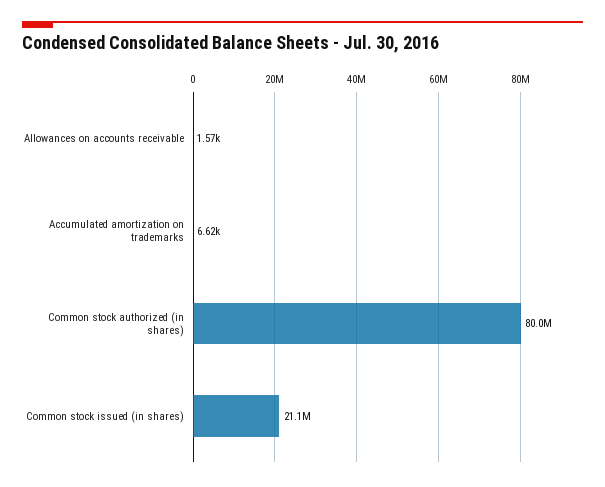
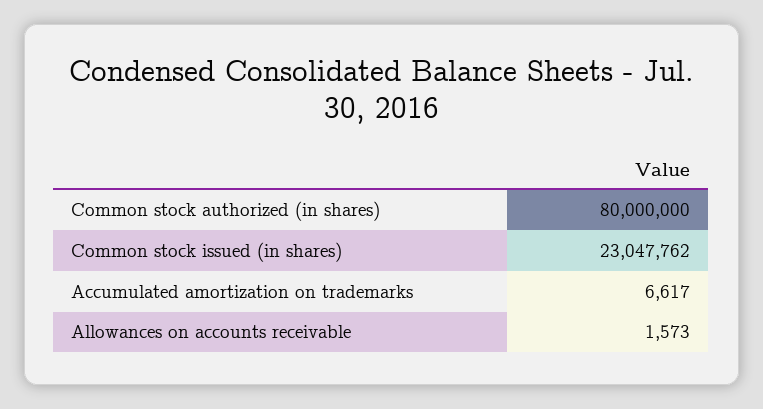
Common stock issued (in shares): 21100000 -> 23047762

